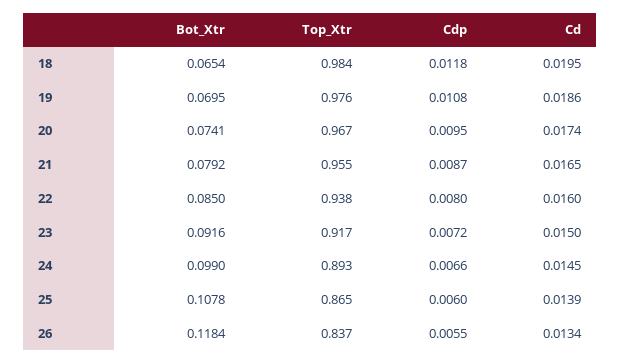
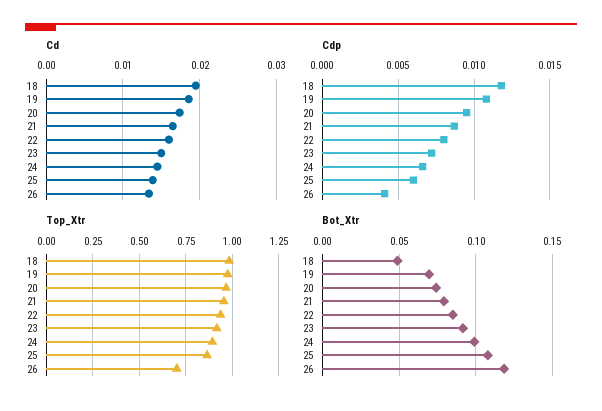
Bot_Xtr, 18: 0.0654 -> 0.05
Top_Xtr, 26: 0.837 -> 0.7
Cdp, 26: 0.0055 -> 0.004

